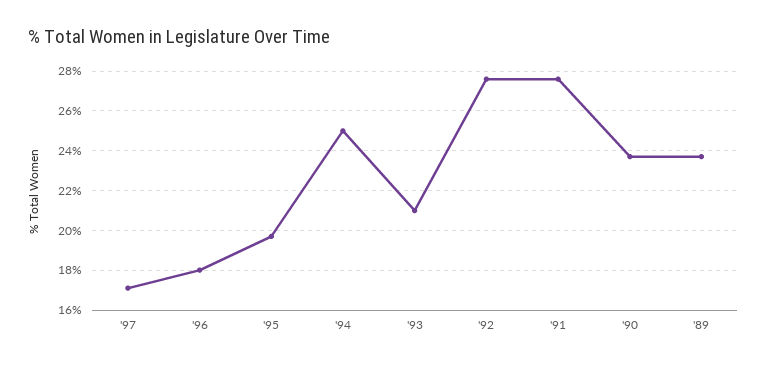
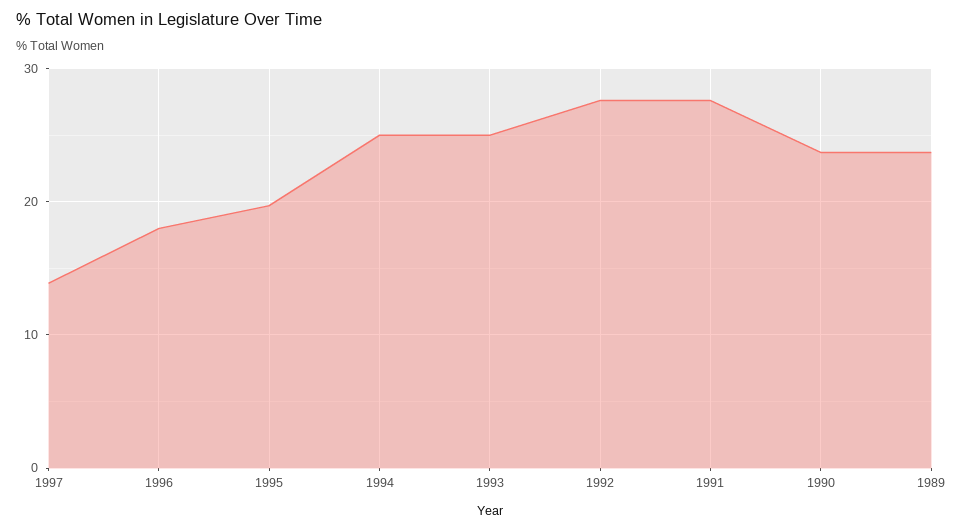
'97: 17 -> 14
'93: 21 -> 25

